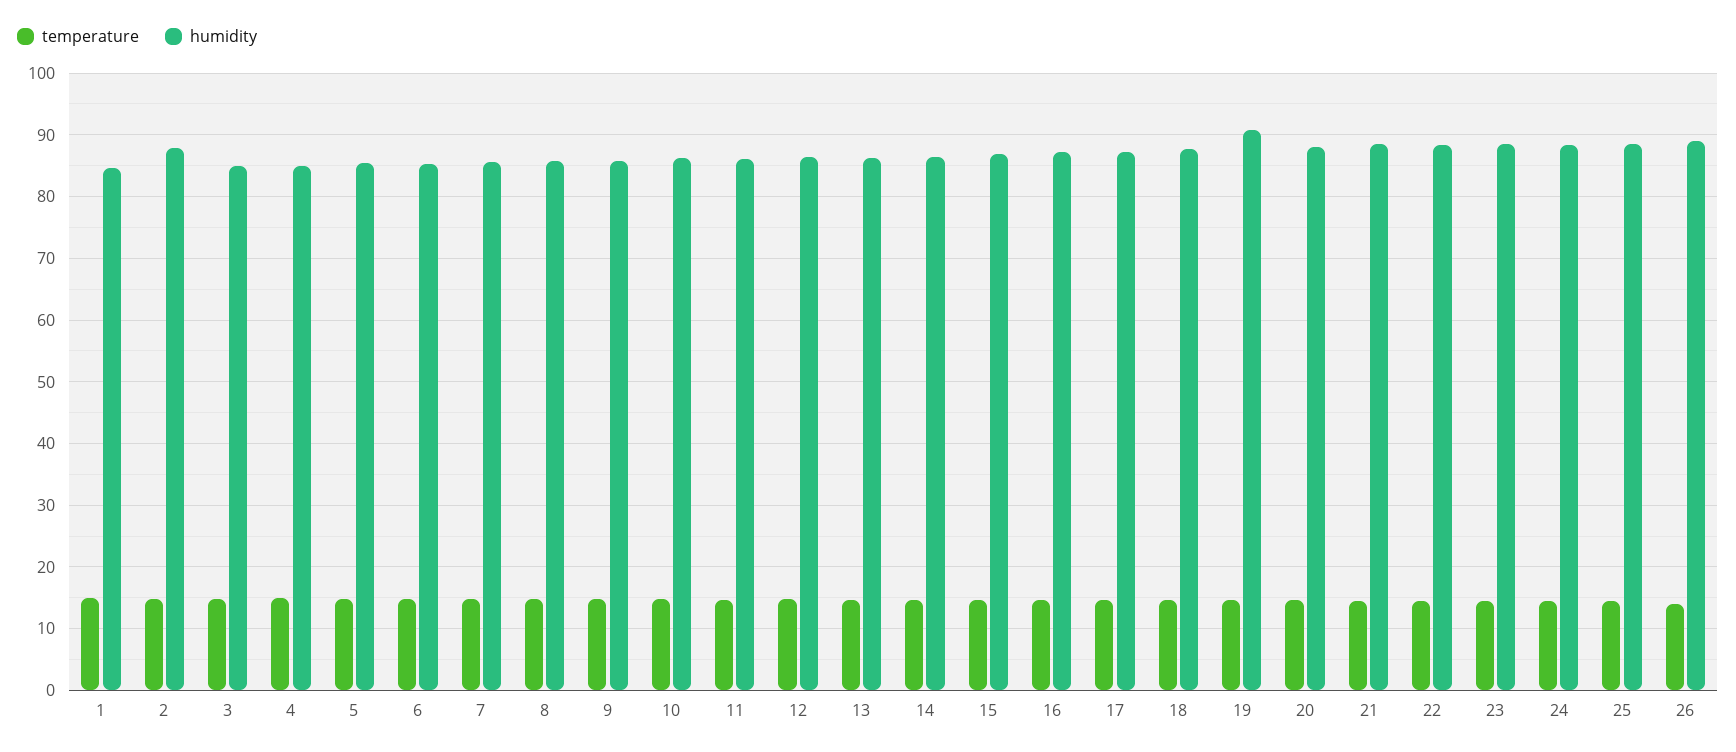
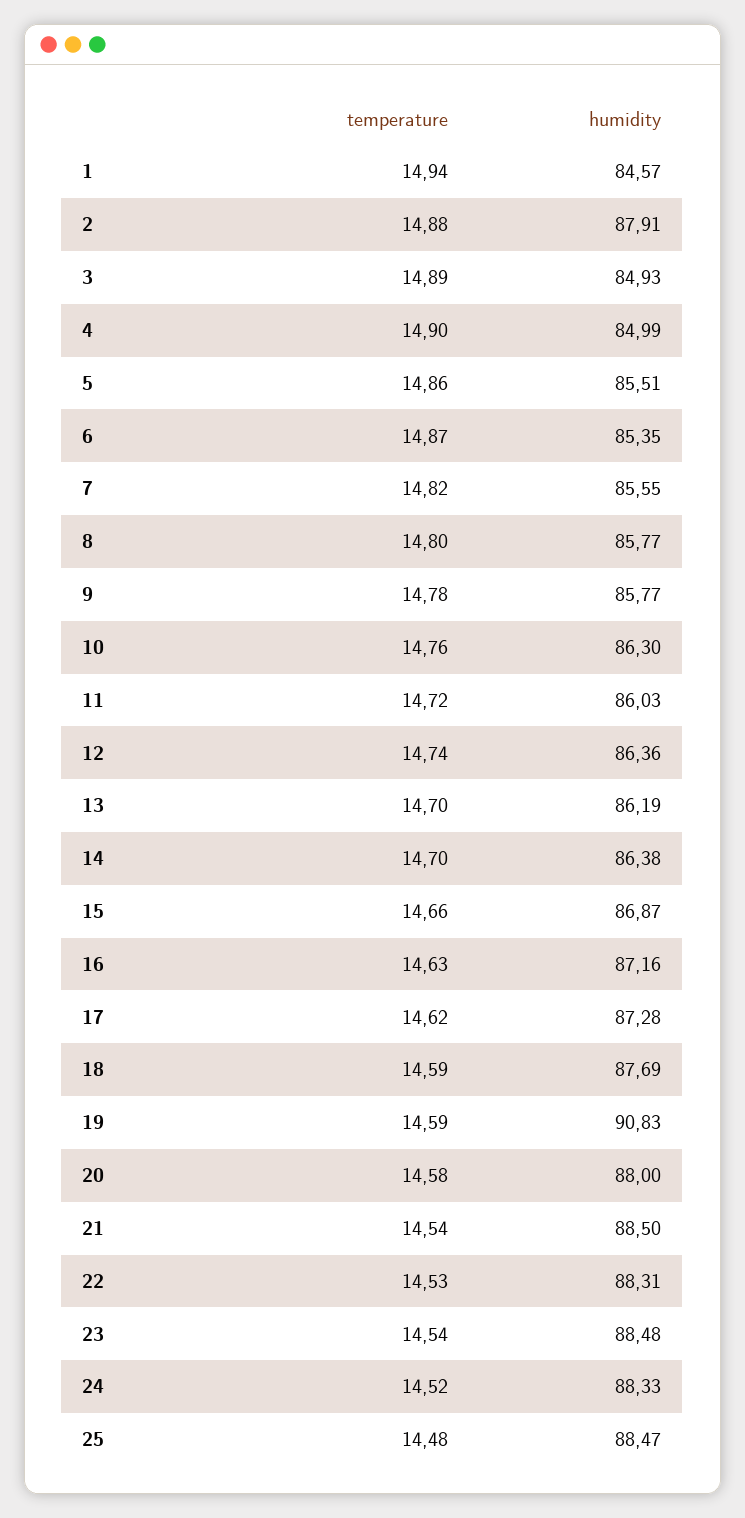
temperature, 26: 14 -> none
humidity, 26: 89 -> none

